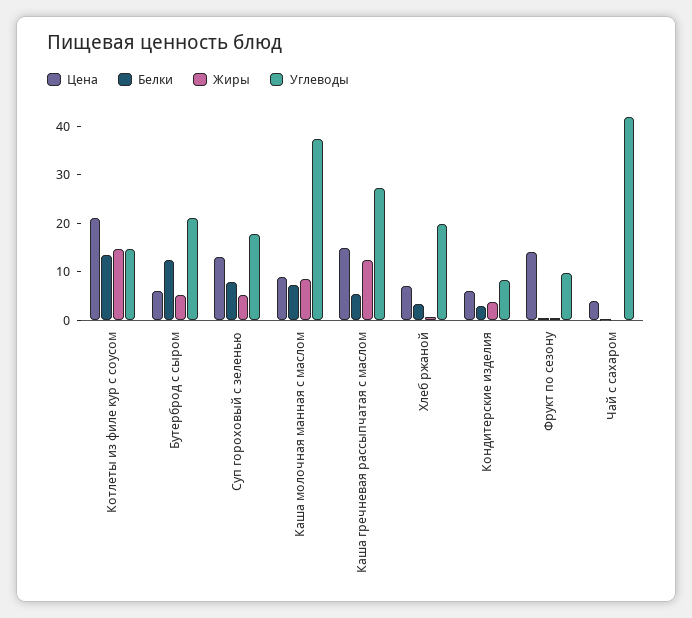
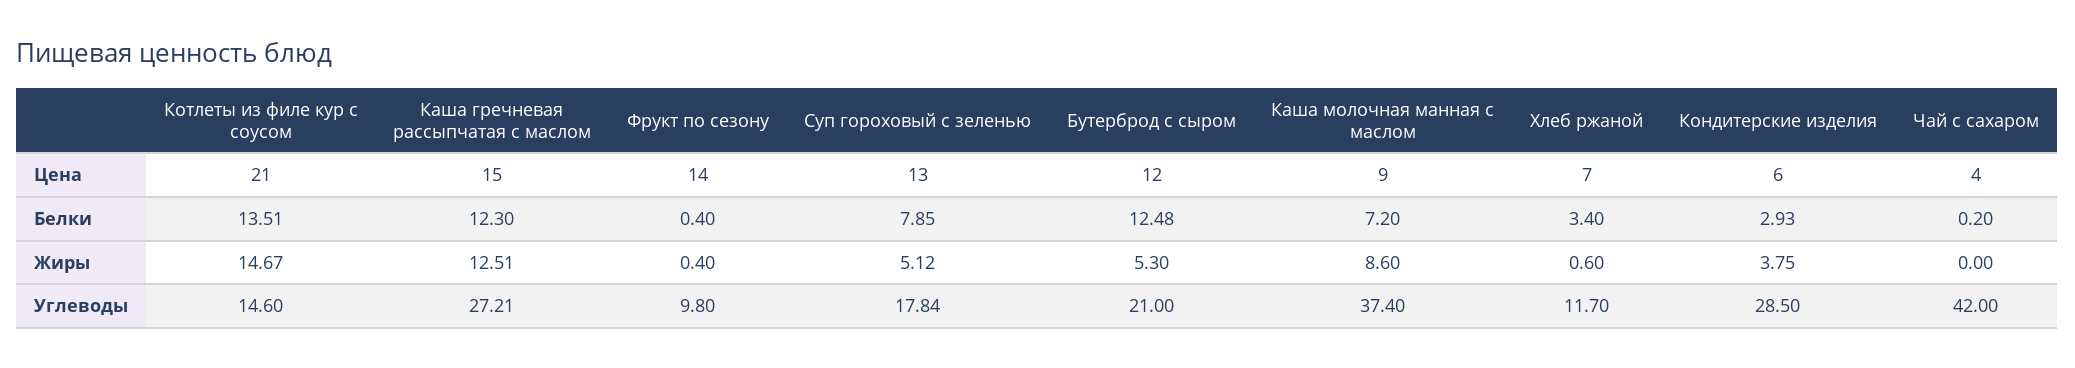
Цена, Бутерброд с сыром: 6 -> 12
Белки, Каша гречневая рассыпчатая с маслом: 6 -> 12.3
Углеводы, Хлеб ржаной: 20 -> 11.7
Углеводы, Кондитерские изделия: 8 -> 28.5

